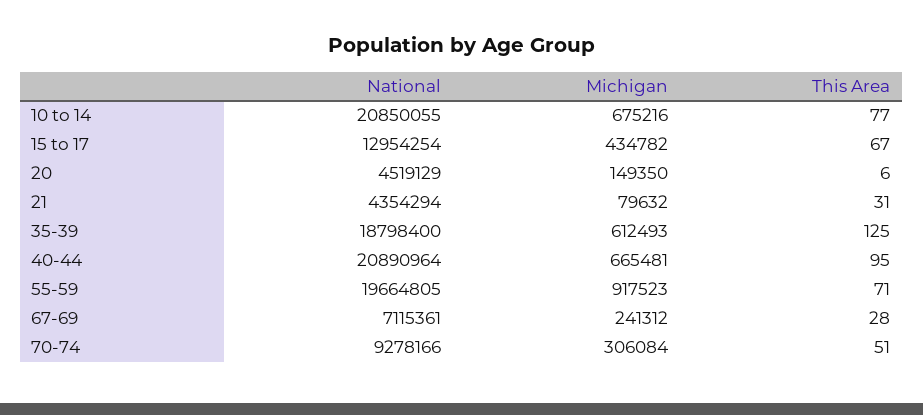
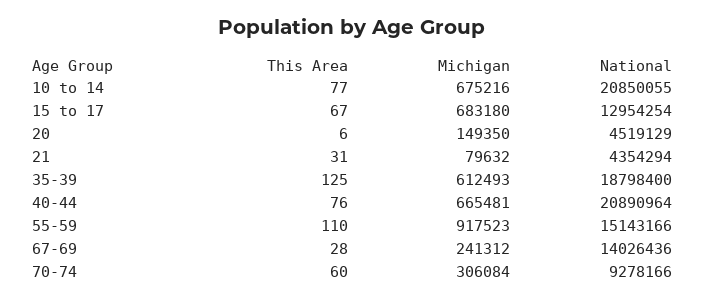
Michigan, 15 to 17: 434782 -> 683180
This Area, 40-44: 95 -> 76
National, 55-59: 19664805 -> 15143166
This Area, 55-59: 71 -> 110
National, 67-69: 7115361 -> 14026436
This Area, 70-74: 51 -> 60

